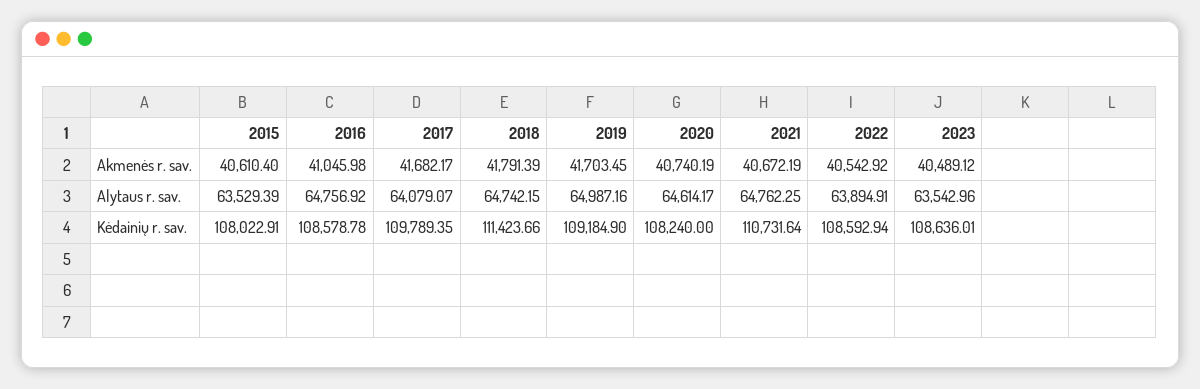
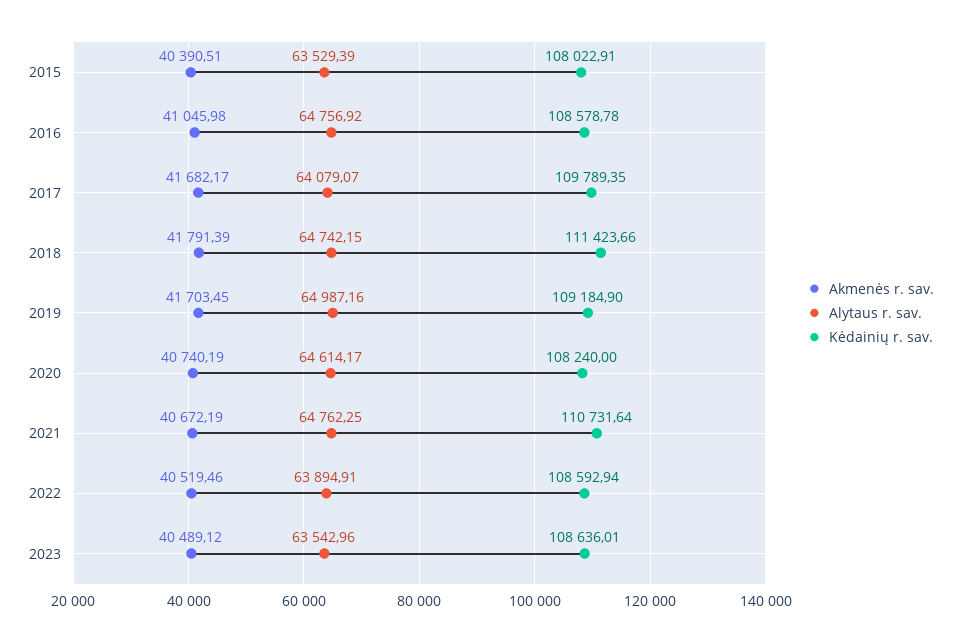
Akmenės r. sav., 2015: 40610.4 -> 40390.51
Akmenės r. sav., 2022: 40542.92 -> 40519.46

